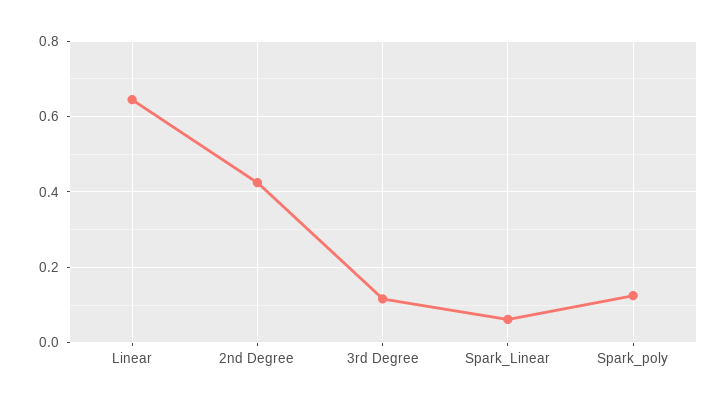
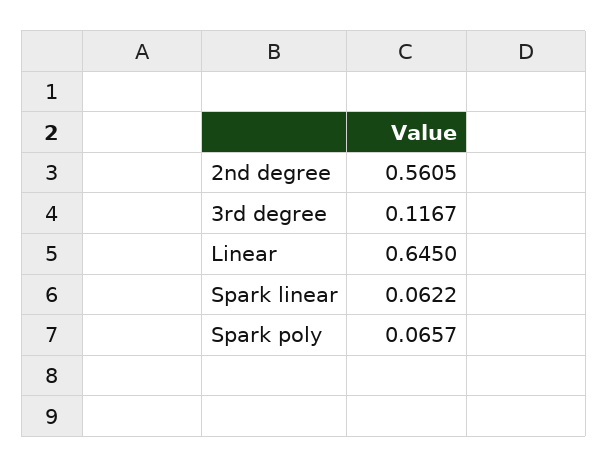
2nd Degree: 0.42 -> 0.5605
Spark_poly: 0.12 -> 0.0657

